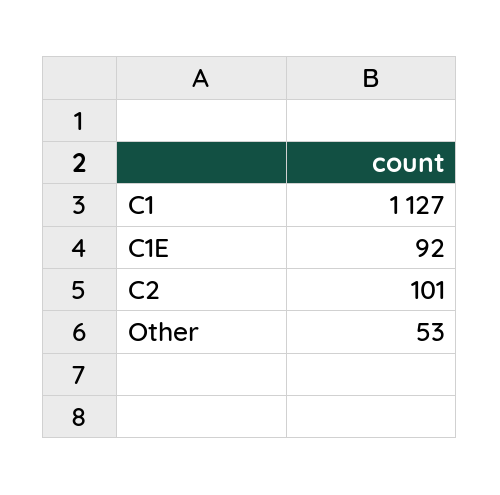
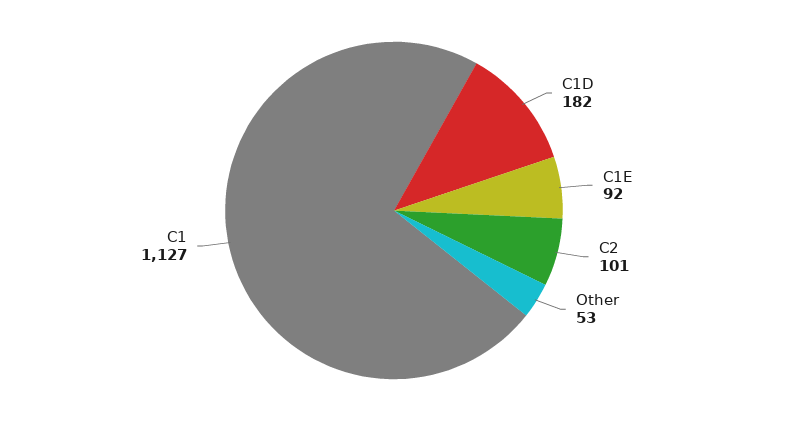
C1D: none -> 182

